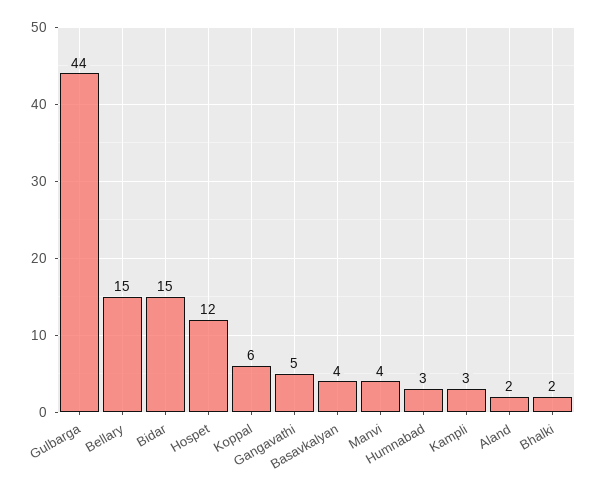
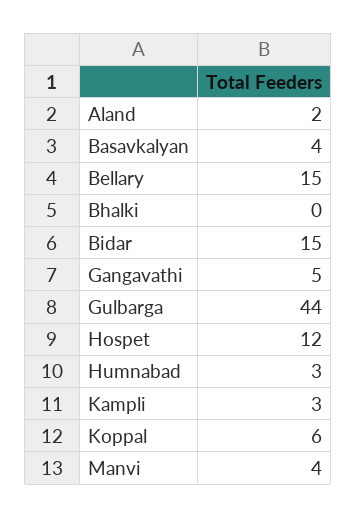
Bhalki: 2 -> 0

